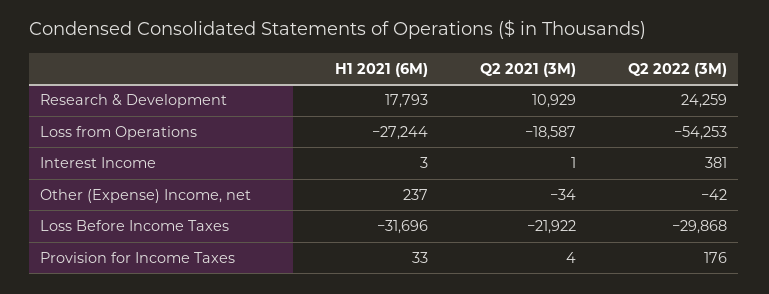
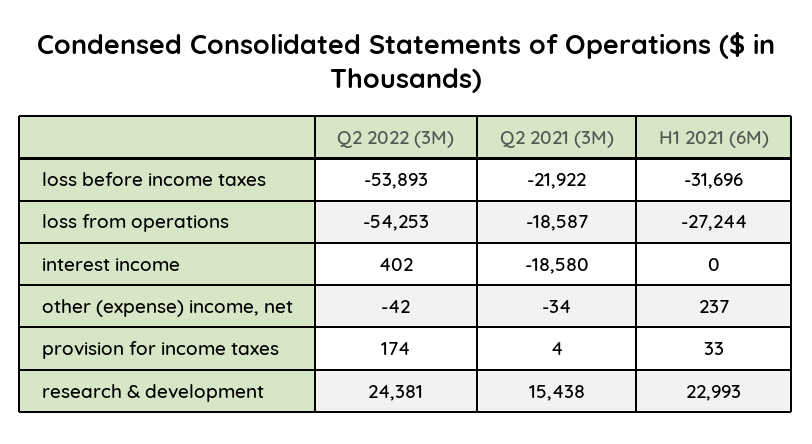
H1 2021 (6M), Research & Development: 17793 -> 22993
Q2 2021 (3M), Research & Development: 10929 -> 15438
Q2 2022 (3M), Research & Development: 24259 -> 24381
H1 2021 (6M), Interest Income: 3 -> 0
Q2 2021 (3M), Interest Income: 1 -> -18580
Q2 2022 (3M), Interest Income: 381 -> 402
Q2 2022 (3M), Loss Before Income Taxes: -29868 -> -53893
Q2 2022 (3M), Provision for Income Taxes: 176 -> 174

